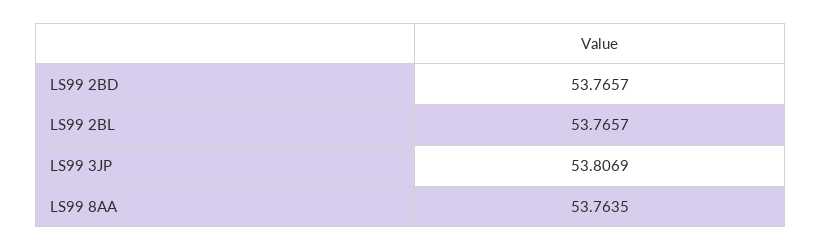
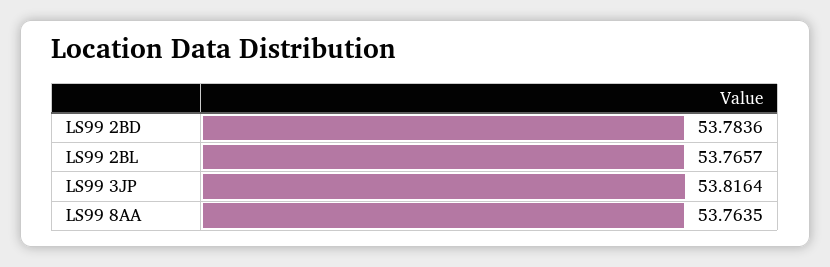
LS99 2BD: 53.7657 -> 53.7836
LS99 3JP: 53.8069 -> 53.8164

